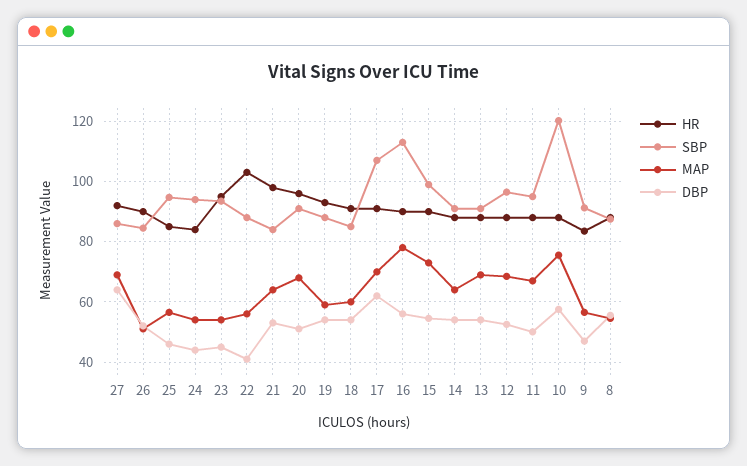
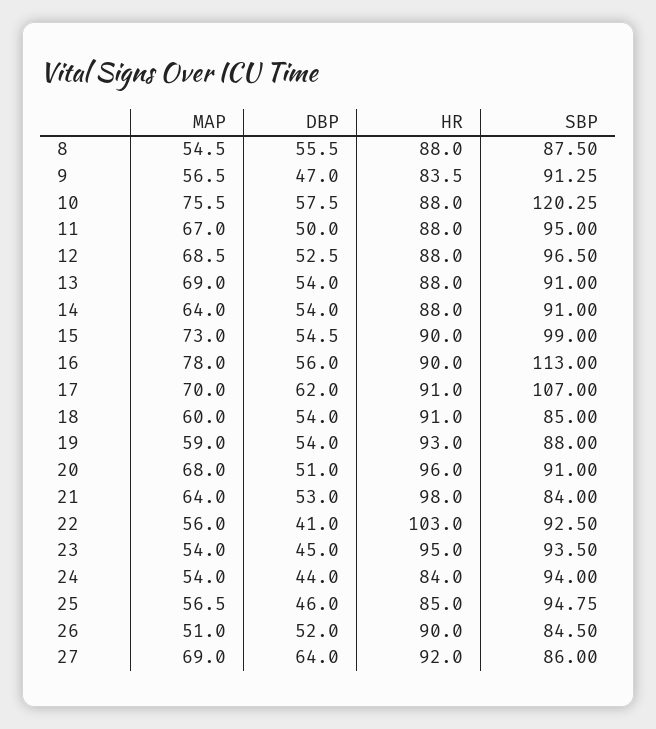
SBP, 22: 88 -> 92.5

